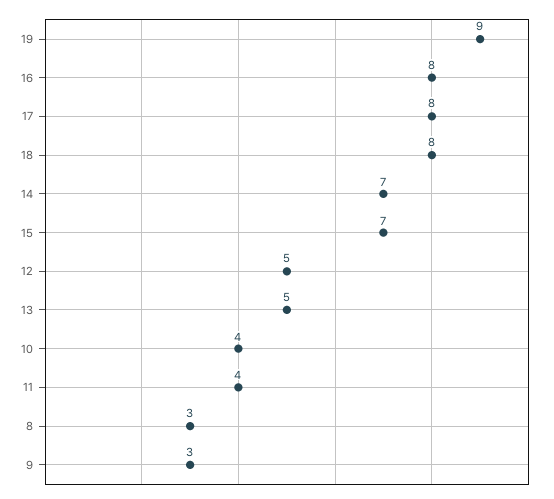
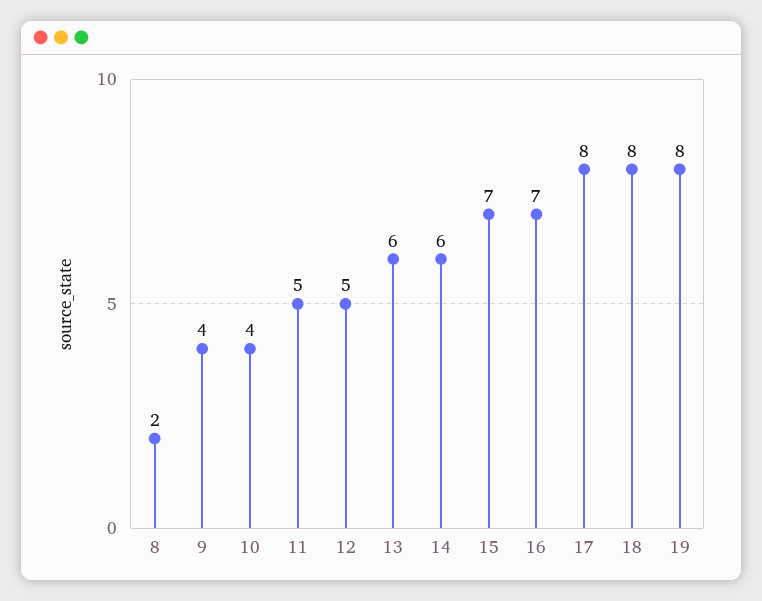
19: 9 -> 8
16: 8 -> 7
14: 7 -> 6
13: 5 -> 6
11: 4 -> 5
8: 3 -> 2
9: 3 -> 4

